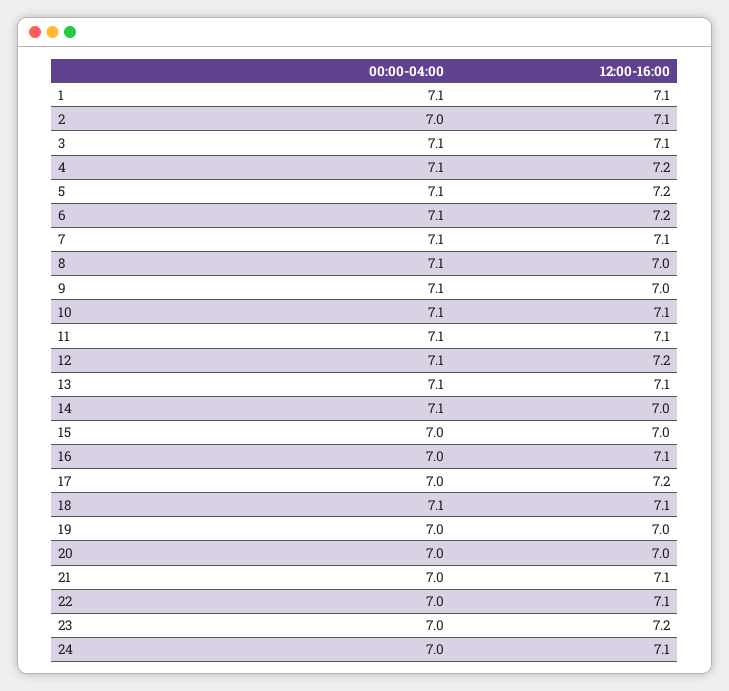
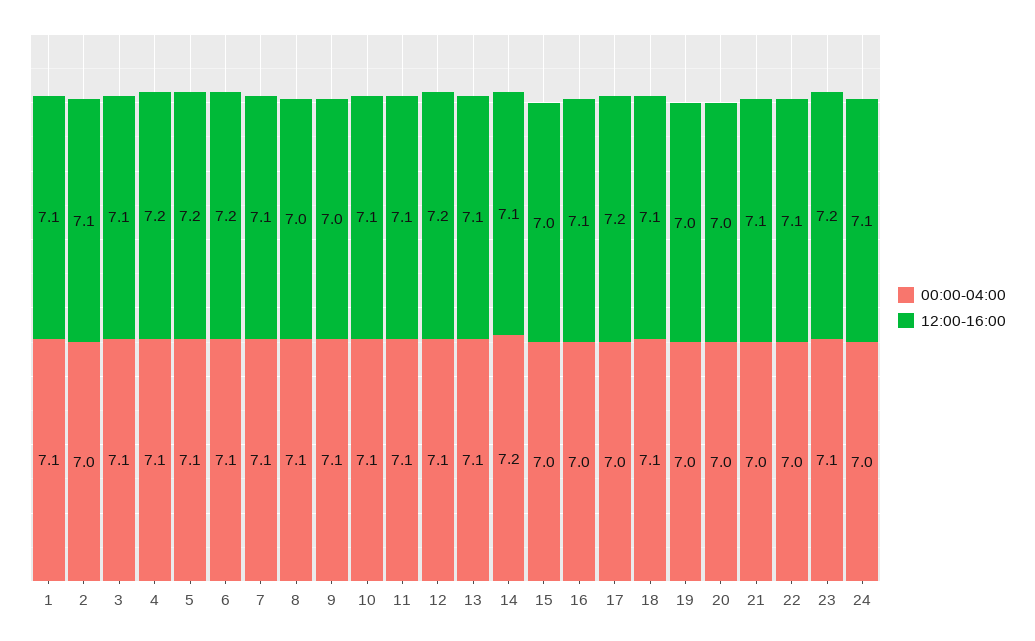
00:00-04:00, 14: 7.1 -> 7.2
12:00-16:00, 14: 7 -> 7.1
00:00-04:00, 23: 7 -> 7.1

